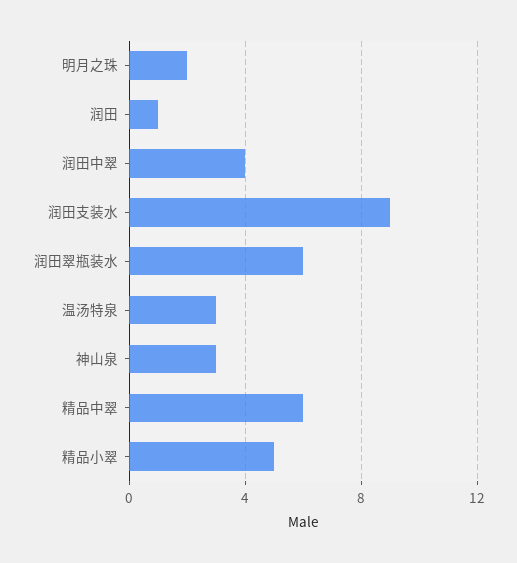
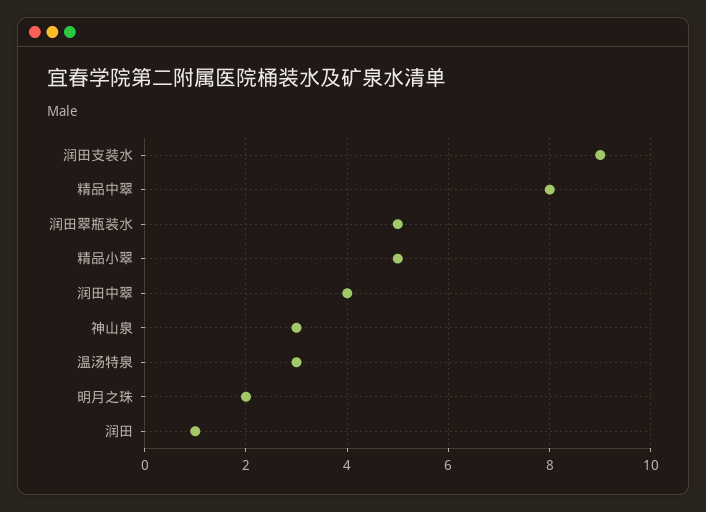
润田翠瓶装水: 6 -> 5
精品中翠: 6 -> 8

